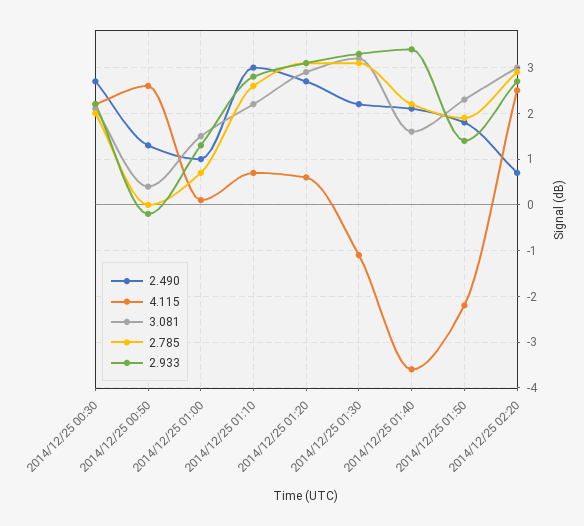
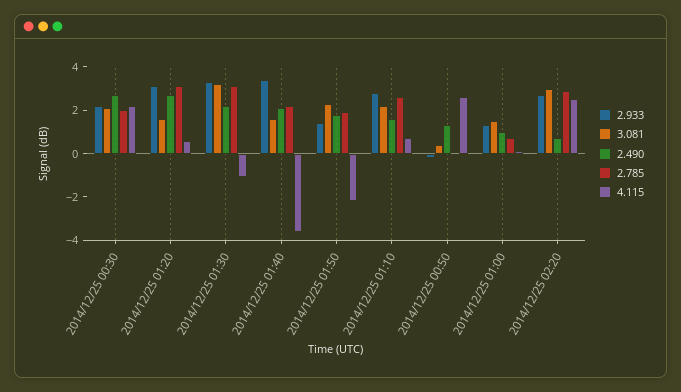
2.490, 2014/12/25 01:10: 3 -> 1.5
3.081, 2014/12/25 01:20: 3 -> 1.5

